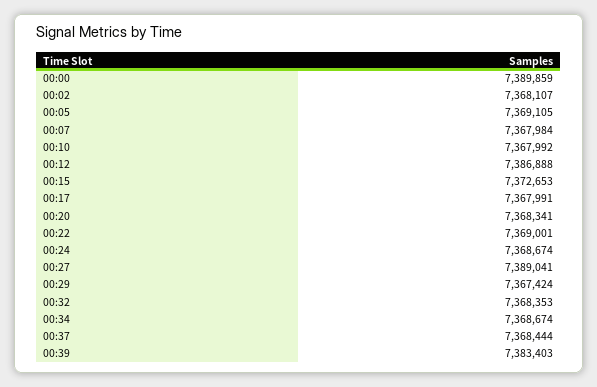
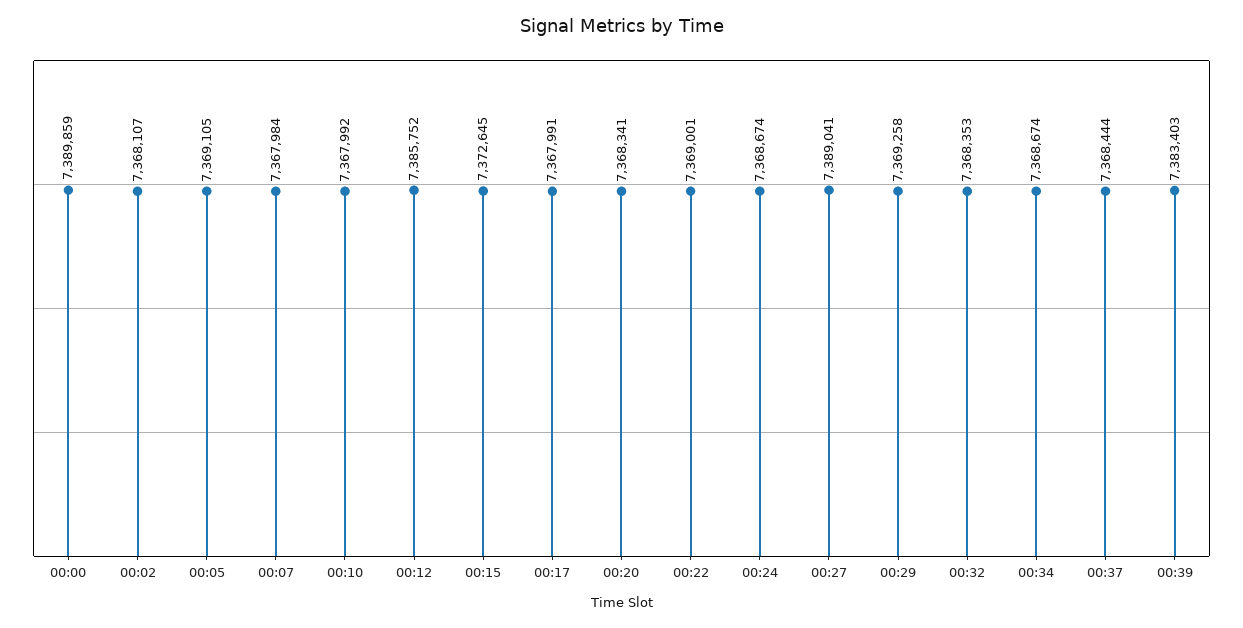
00:12: 7386888 -> 7385752
00:15: 7372653 -> 7372645
00:29: 7367424 -> 7369258

